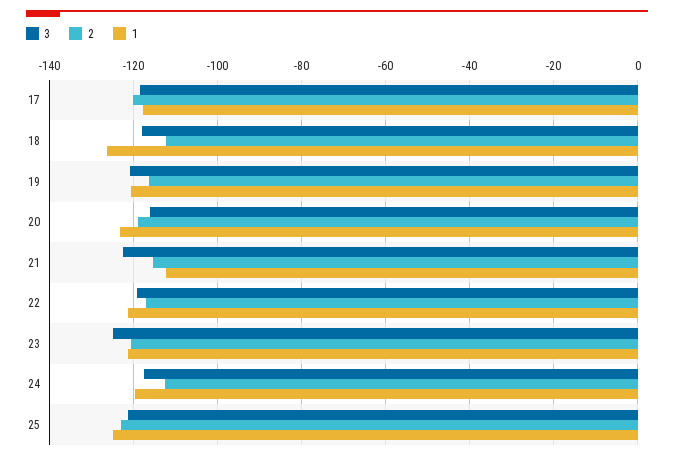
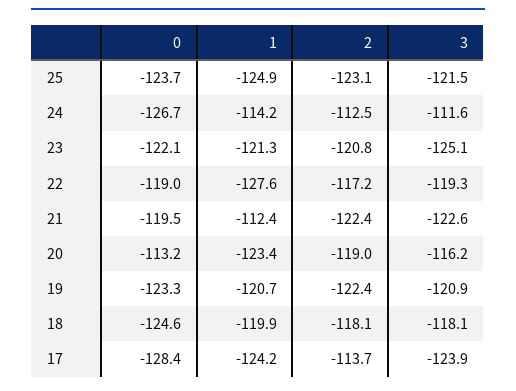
3, 17: -118 -> -123.9
2, 17: -120 -> -113.7
1, 17: -118 -> -124.2
2, 18: -112 -> -118.1
1, 18: -126 -> -119.9
2, 19: -116 -> -122.4
2, 21: -116 -> -122.4
1, 22: -122 -> -127.6
3, 24: -118 -> -111.6
1, 24: -120 -> -114.2
0, 25: none -> -123.7
0, 24: none -> -126.7
0, 23: none -> -122.1
0, 22: none -> -119
0, 21: none -> -119.5
0, 20: none -> -113.2
0, 19: none -> -123.3
0, 18: none -> -124.6
0, 17: none -> -128.4

